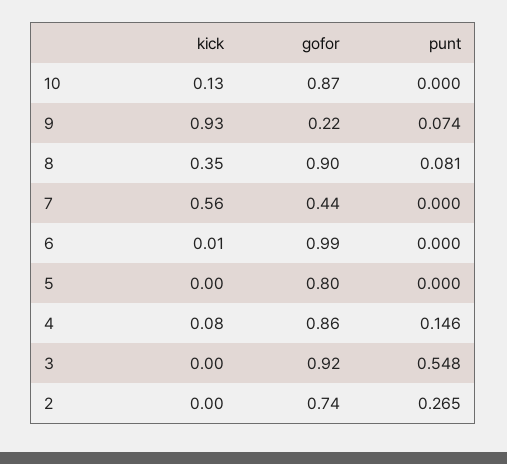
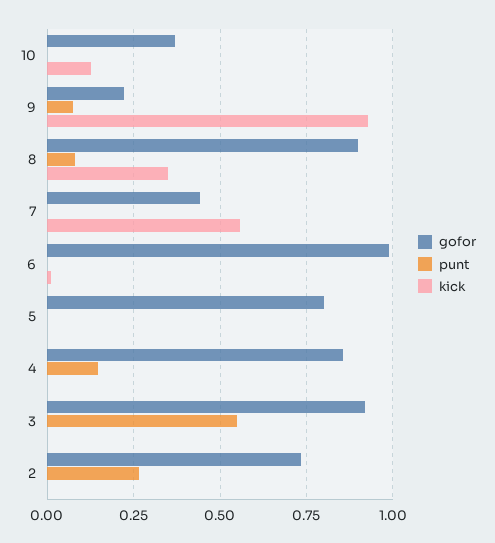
gofor, 10: 0.87 -> 0.375
kick, 4: 0.08 -> 0

